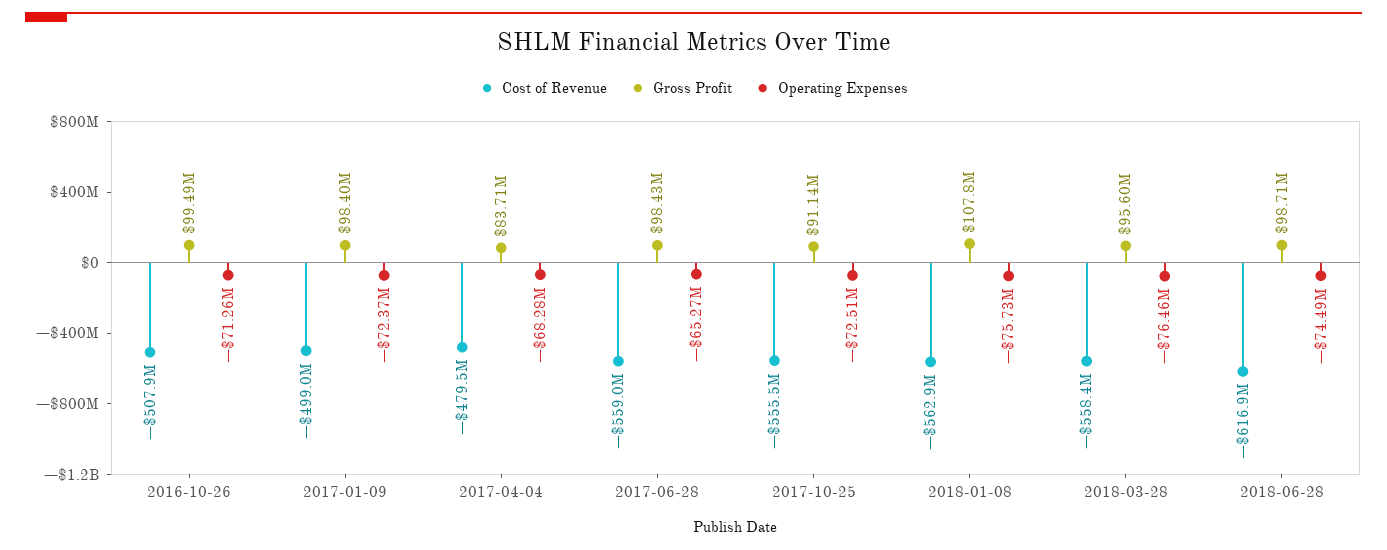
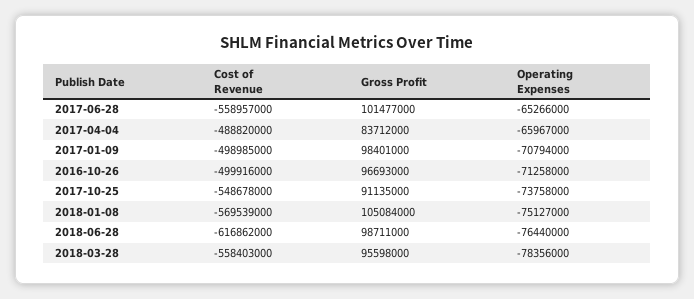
Cost of Revenue, 2016-10-26: -507900000 -> -499916000
Gross Profit, 2016-10-26: 99490000 -> 96693000
Operating Expenses, 2017-01-09: -72370000 -> -70794000
Cost of Revenue, 2017-04-04: -479500000 -> -488820000
Operating Expenses, 2017-04-04: -68280000 -> -65967000
Gross Profit, 2017-06-28: 98430000 -> 101477000
Cost of Revenue, 2017-10-25: -555500000 -> -548678000
Operating Expenses, 2017-10-25: -72510000 -> -73758000
Cost of Revenue, 2018-01-08: -562900000 -> -569539000
Gross Profit, 2018-01-08: 107800000 -> 105084000
Operating Expenses, 2018-01-08: -75730000 -> -75127000
Operating Expenses, 2018-03-28: -76460000 -> -78356000
Operating Expenses, 2018-06-28: -74490000 -> -76440000

